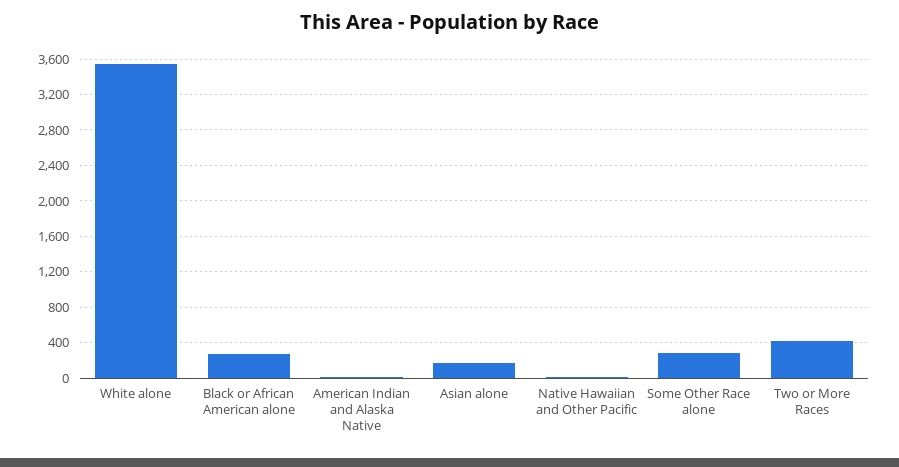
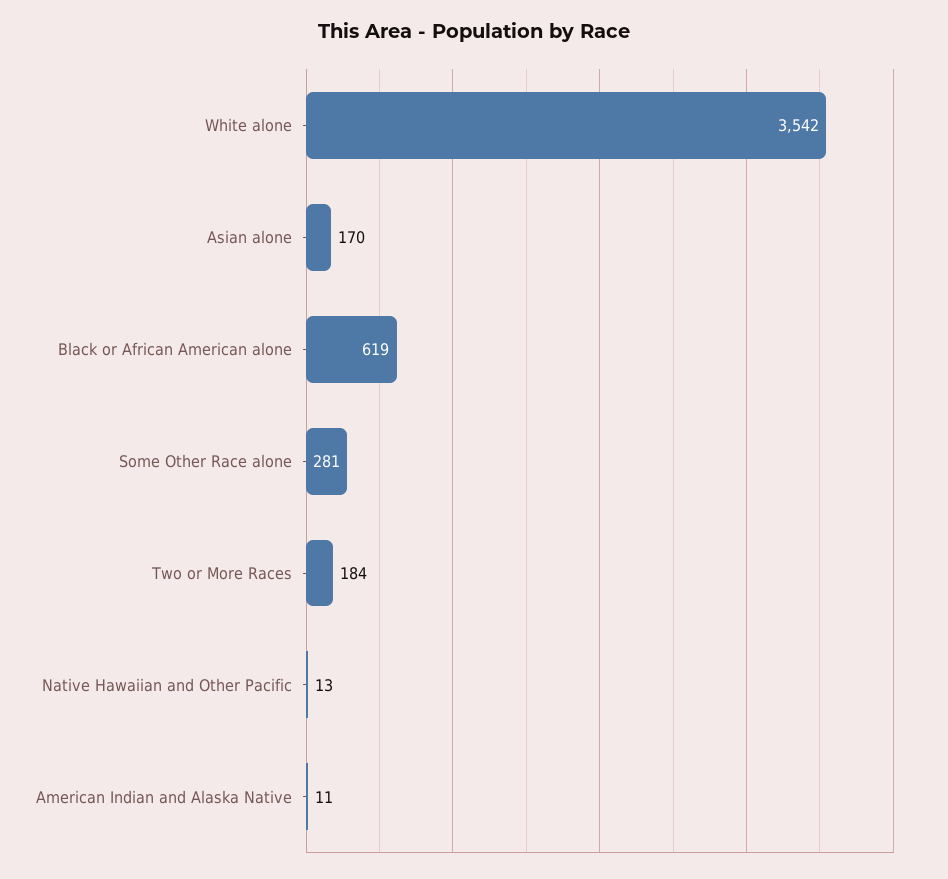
Black or African American alone: 300 -> 619
Two or More Races: 400 -> 184

